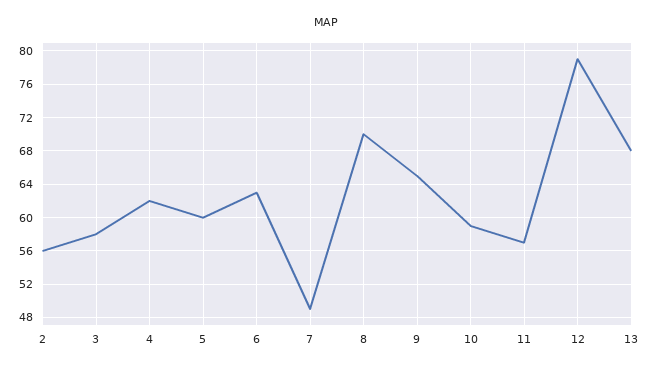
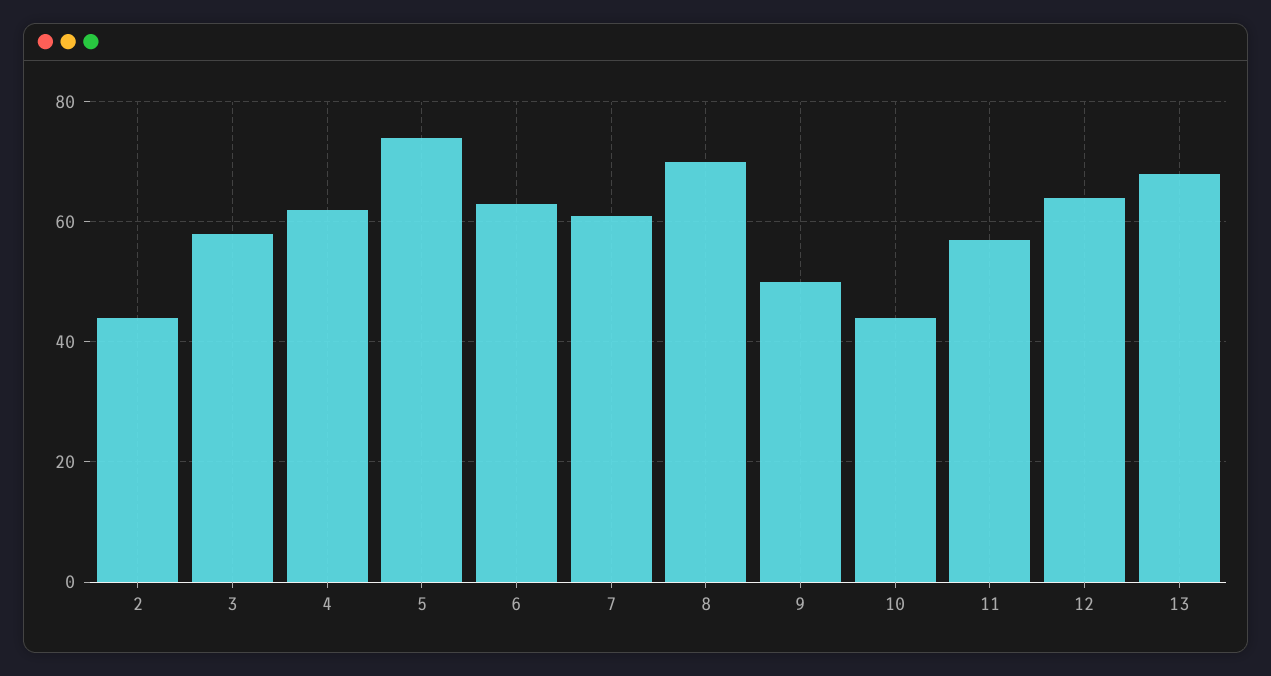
2: 56 -> 45
5: 60 -> 75
7: 49 -> 60
9: 65 -> 50
10: 59 -> 45
12: 79 -> 65

